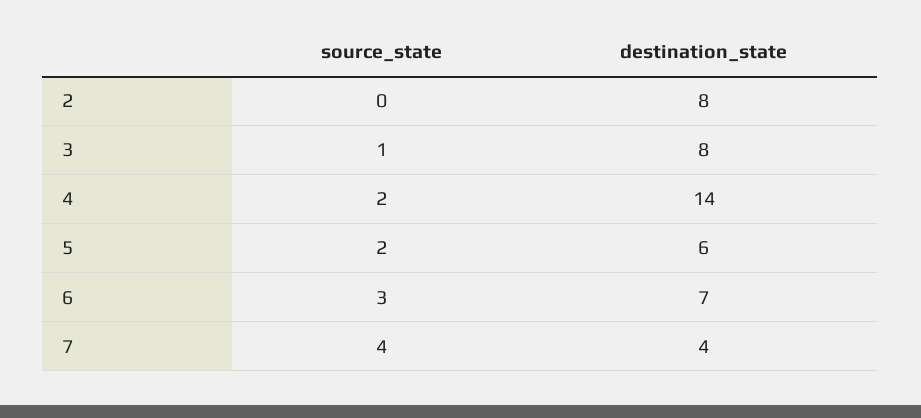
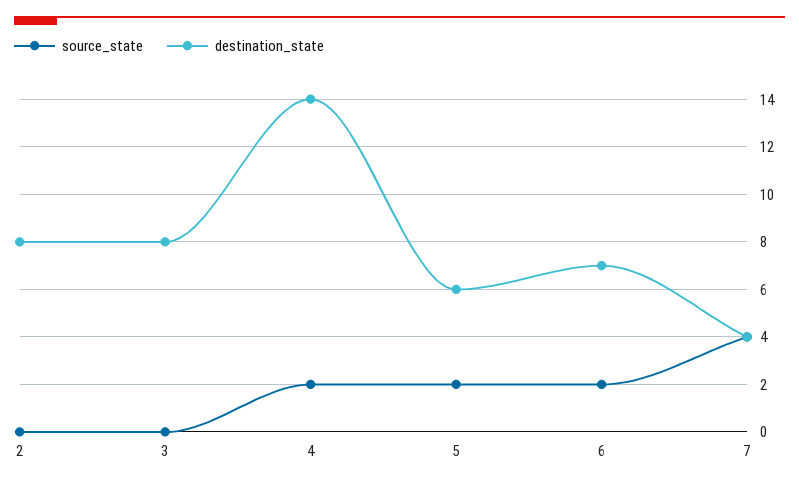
source_state, 3: 1 -> 0
source_state, 6: 3 -> 2

